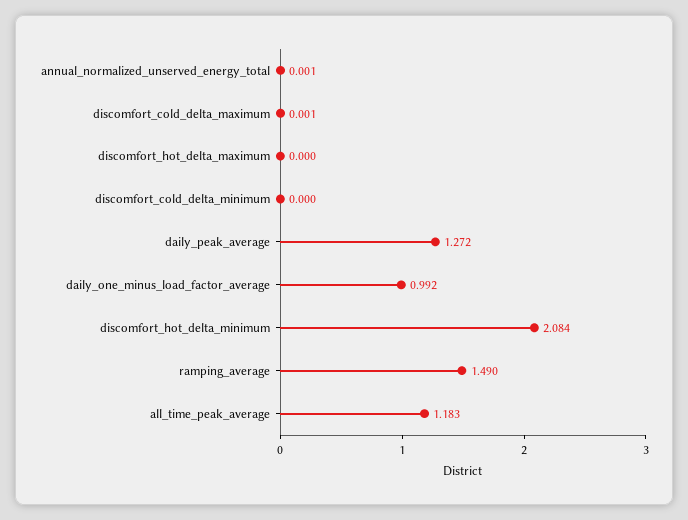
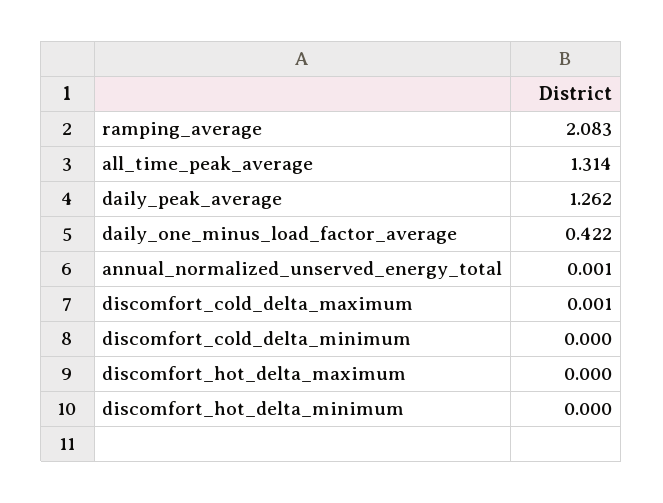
daily_peak_average: 1.272 -> 1.262
daily_one_minus_load_factor_average: 0.992 -> 0.422
discomfort_hot_delta_minimum: 2.084 -> 0
ramping_average: 1.49 -> 2.083
all_time_peak_average: 1.183 -> 1.314

